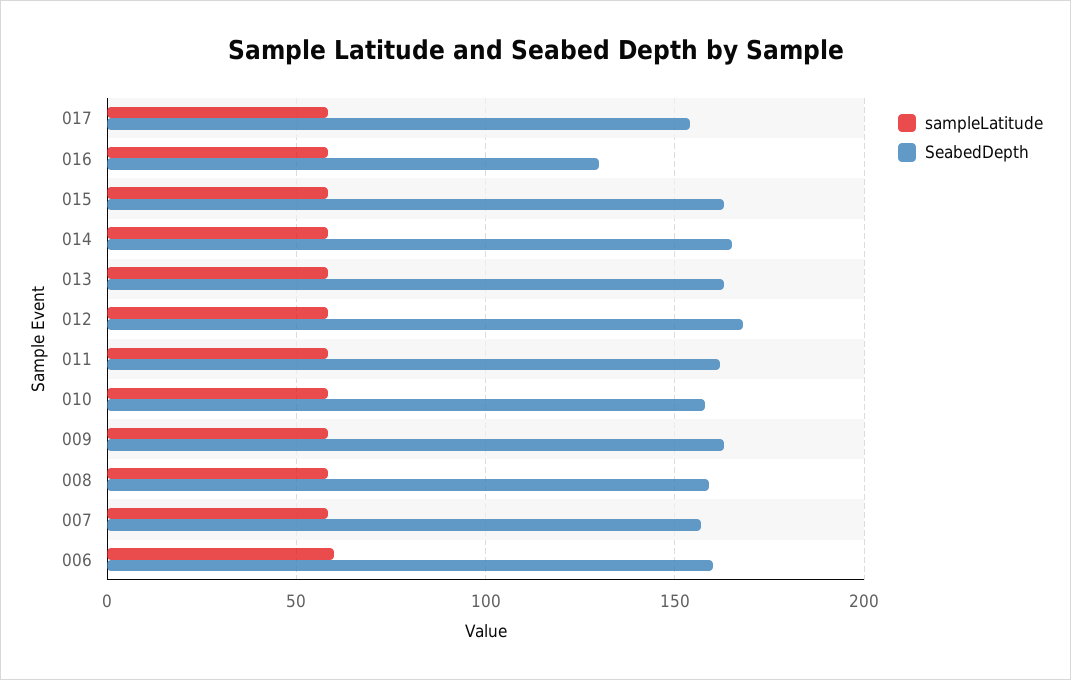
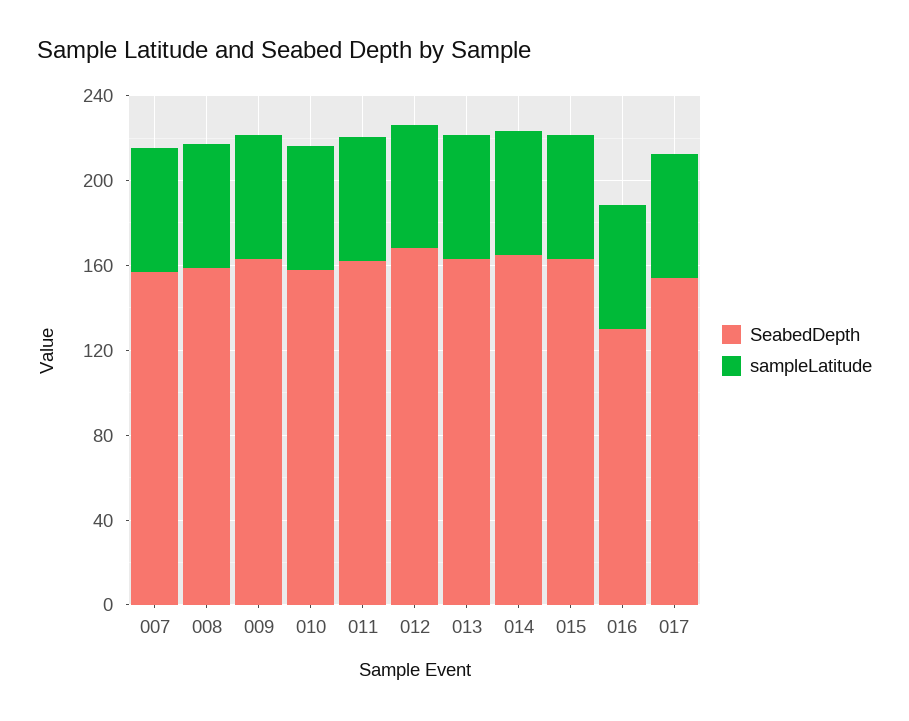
sampleLatitude, 006: 60 -> none
SeabedDepth, 006: 160 -> none

